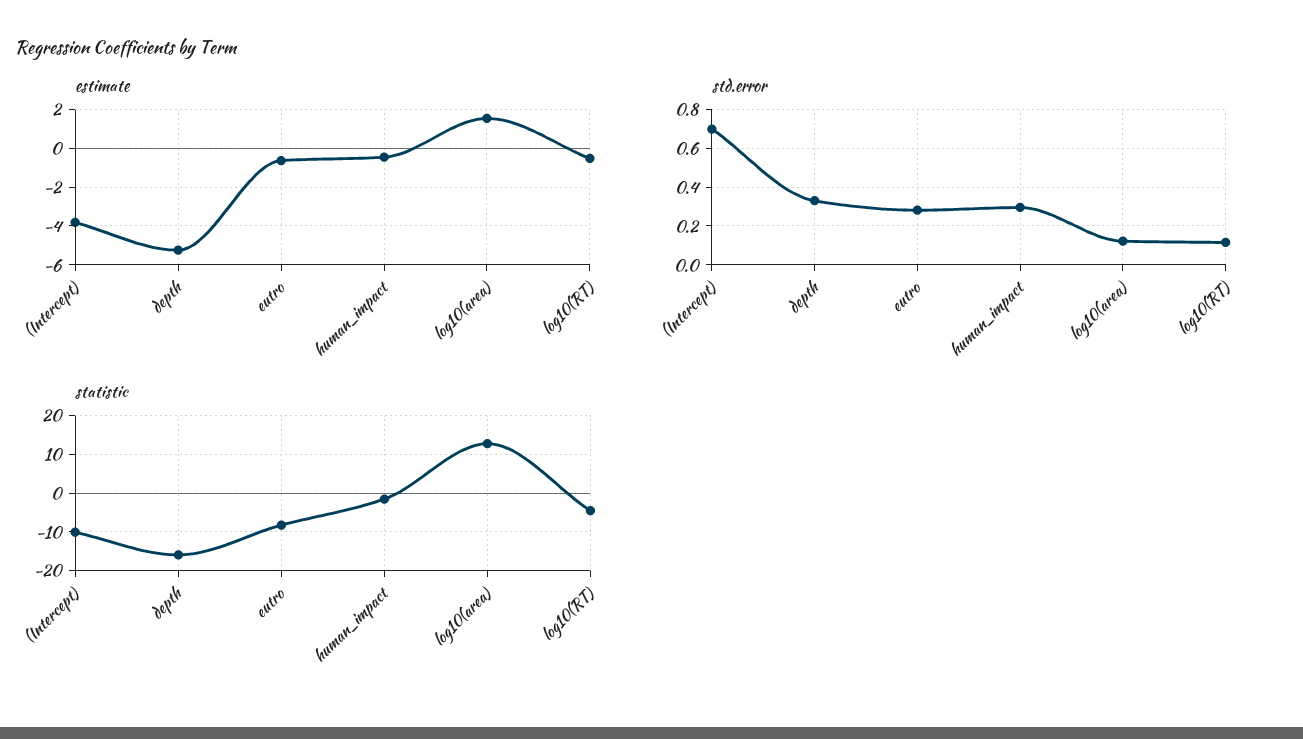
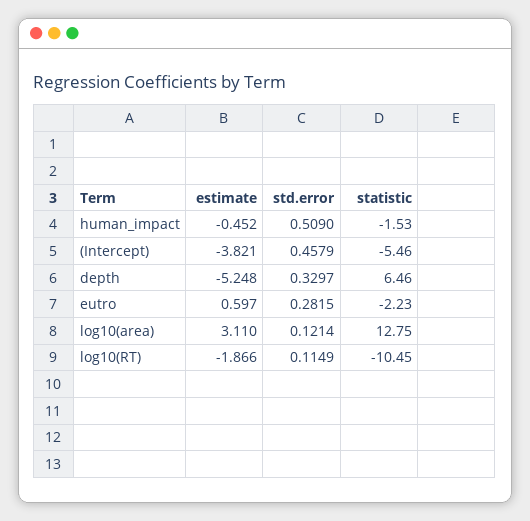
estimate, eutro: -0.5 -> 0.597
estimate, log10(area): 1.5 -> 3.11
estimate, log10(RT): -0.5 -> -1.866
std.error, (Intercept): 0.7 -> 0.4579
std.error, human_impact: 0.3 -> 0.509
statistic, (Intercept): -10 -> -5.46
statistic, depth: -16 -> 6.46
statistic, eutro: -8 -> -2.23
statistic, log10(RT): -4 -> -10.45

